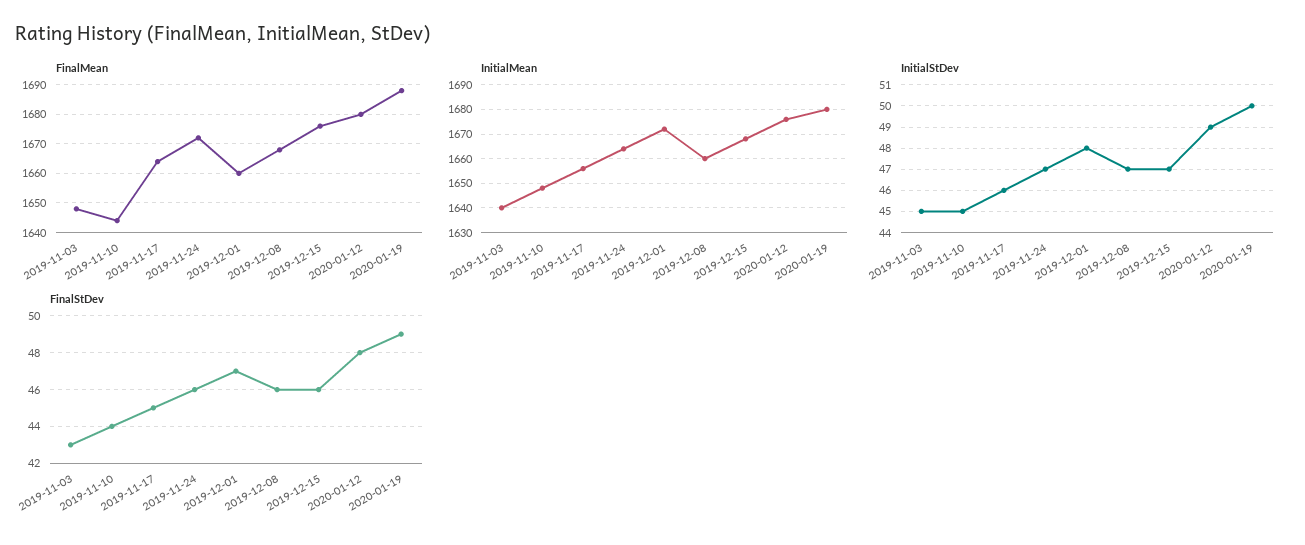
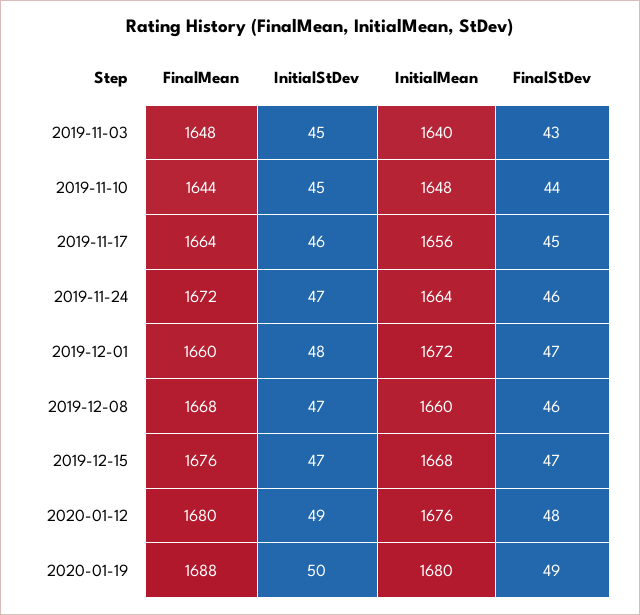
FinalStDev, 2019-12-15: 46 -> 47

